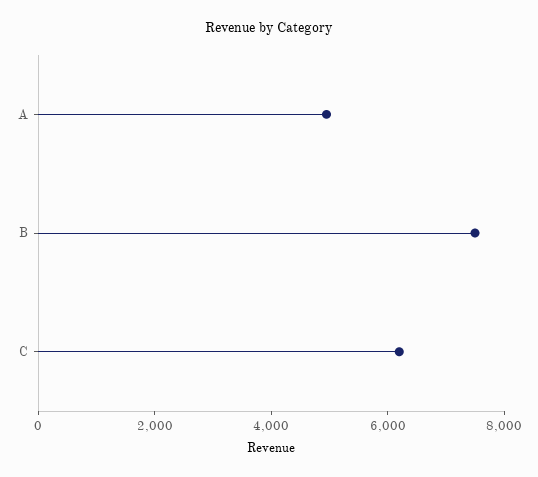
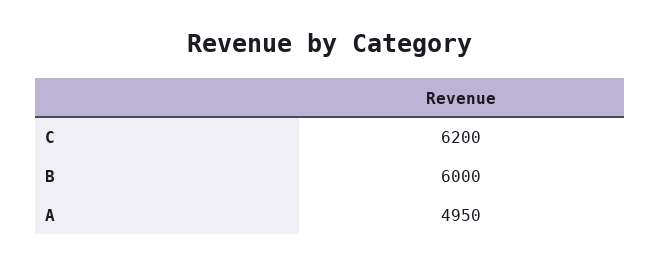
B: 7500 -> 6000

